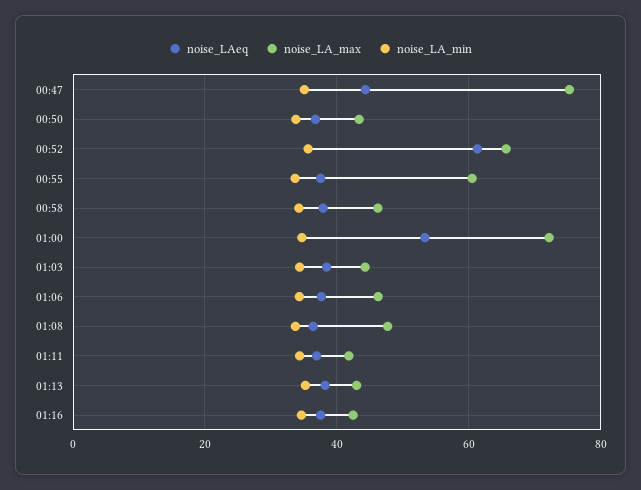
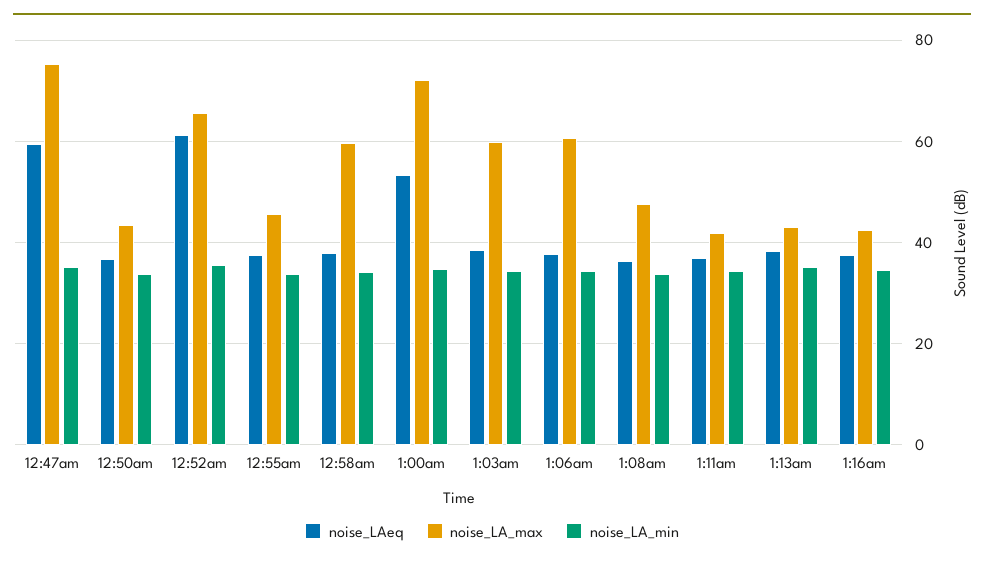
noise_LAeq, 00:47: 44 -> 60
noise_LA_max, 00:55: 60 -> 46
noise_LA_max, 00:58: 46 -> 60
noise_LA_max, 01:03: 44 -> 60
noise_LA_max, 01:06: 46 -> 60

